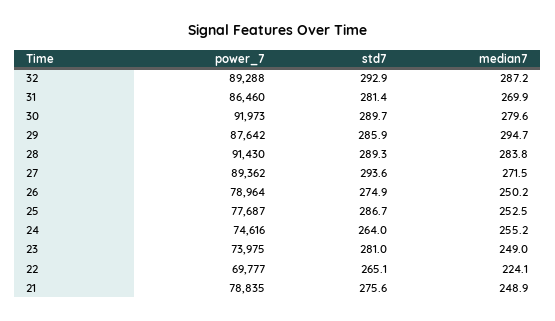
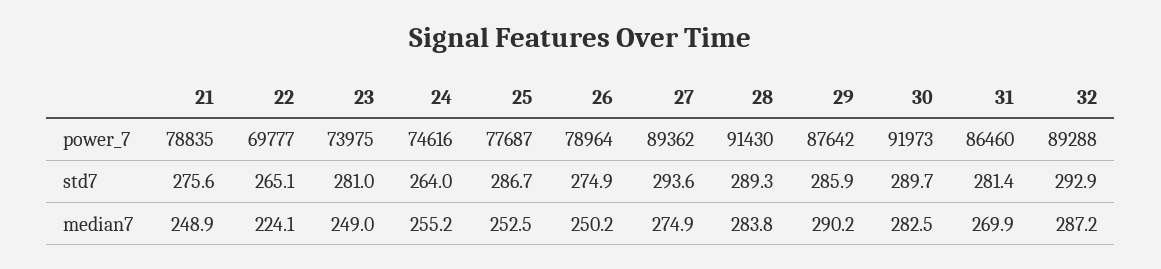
median7, 30: 279.6 -> 282.5
median7, 29: 294.7 -> 290.2
median7, 27: 271.5 -> 274.9

